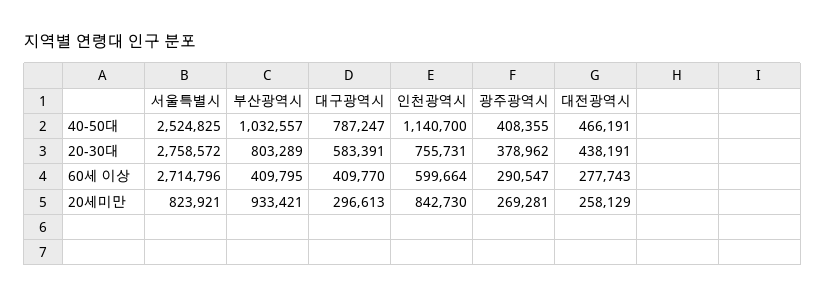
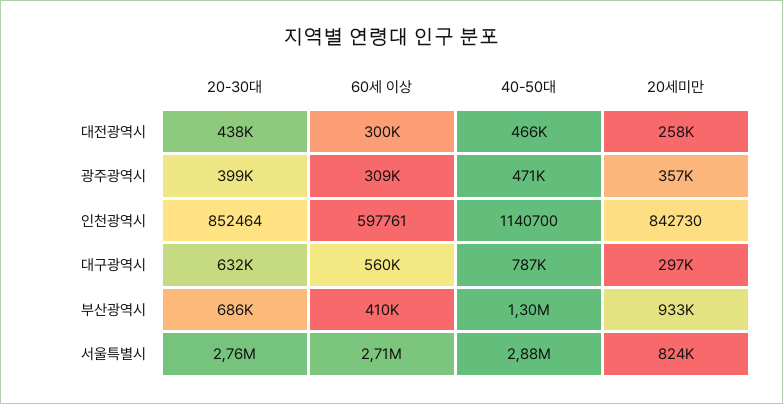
서울특별시, 40-50대: 2524825 -> 2880000
부산광역시, 40-50대: 1032557 -> 1300000
광주광역시, 40-50대: 408355 -> 471000
부산광역시, 20-30대: 803289 -> 686000
대구광역시, 20-30대: 583391 -> 632000
인천광역시, 20-30대: 755731 -> 852464
광주광역시, 20-30대: 378962 -> 399000
대구광역시, 60세 이상: 409770 -> 560000
인천광역시, 60세 이상: 599664 -> 597761
광주광역시, 60세 이상: 290547 -> 309000
대전광역시, 60세 이상: 277743 -> 300000
광주광역시, 20세미만: 269281 -> 357000

